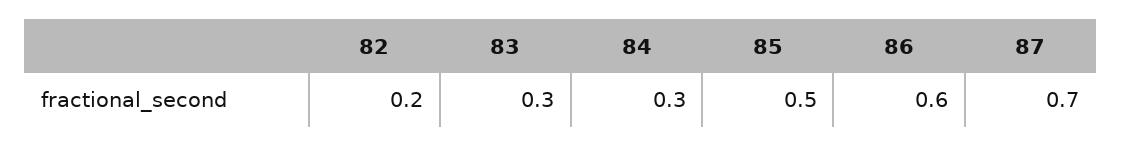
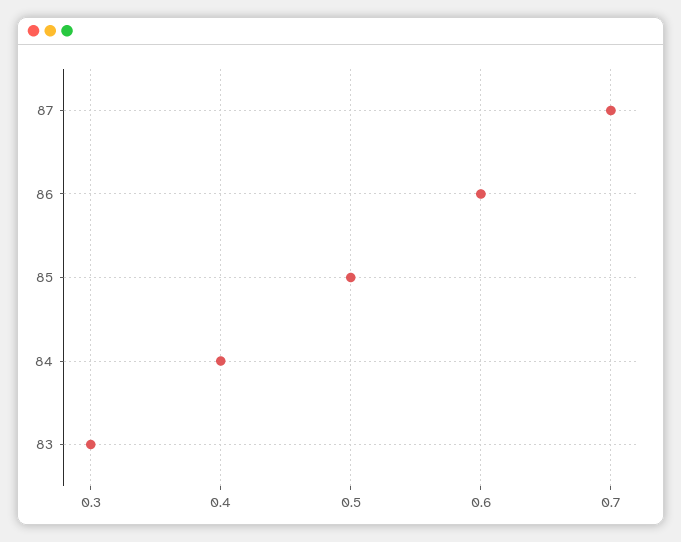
82: 0.2 -> none
84: 0.3 -> 0.4

